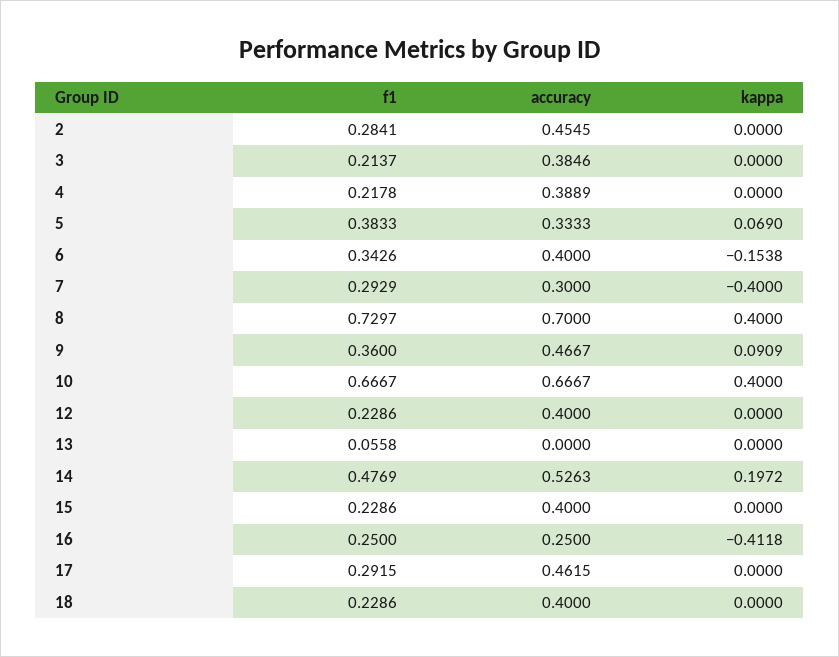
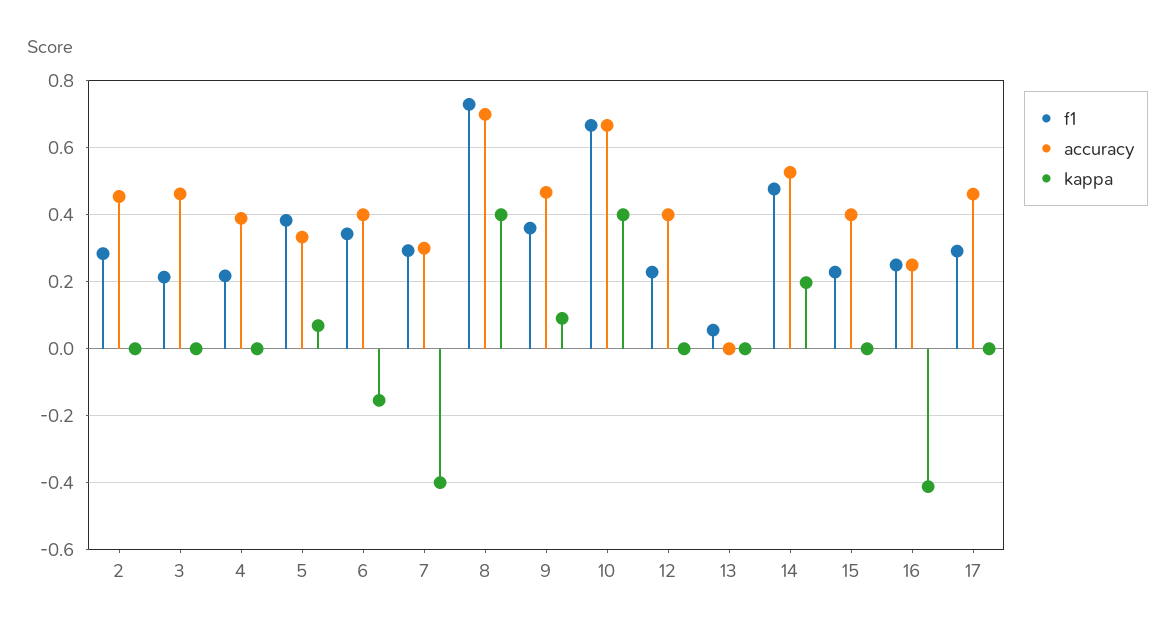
accuracy, 3: 0.3846 -> 0.46
f1, 18: 0.2286 -> none
accuracy, 18: 0.4 -> none
kappa, 18: 0 -> none

